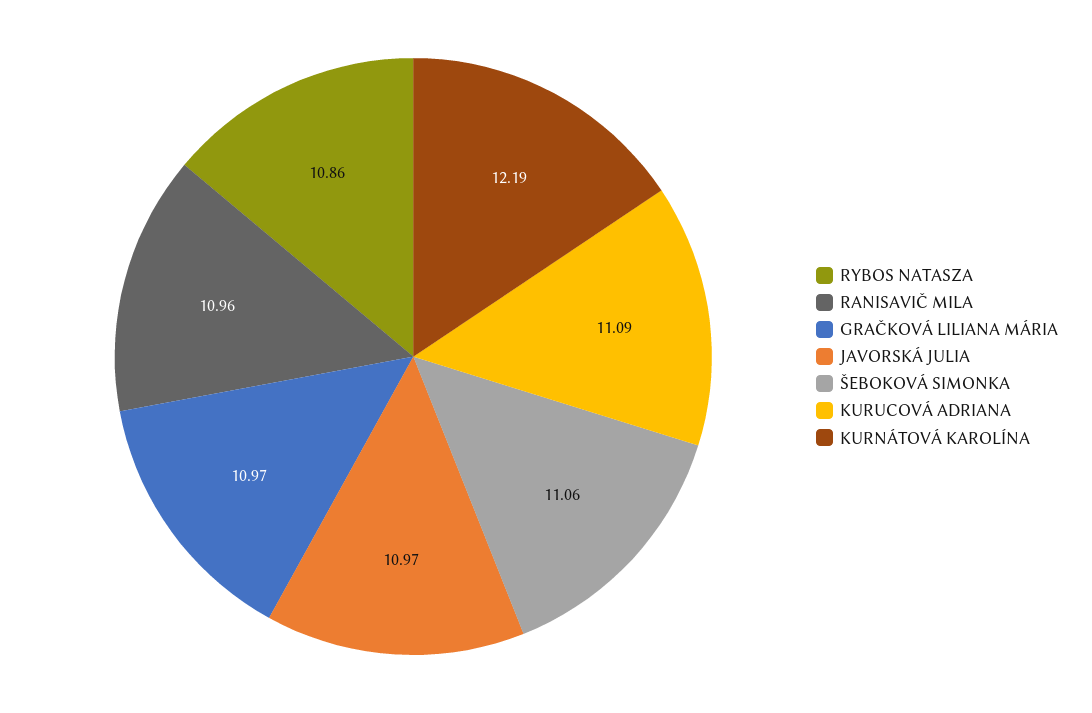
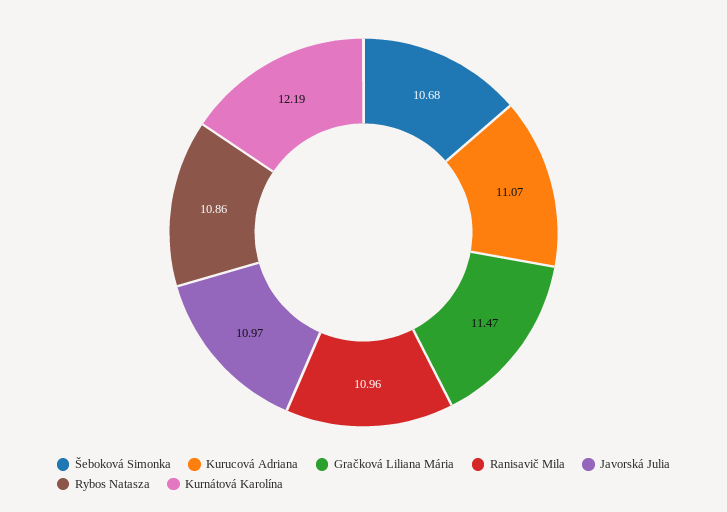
GRAČKOVÁ LILIANA MÁRIA: 10.97 -> 11.47
ŠEBOKOVÁ SIMONKA: 11.06 -> 10.68
KURUCOVÁ ADRIANA: 11.09 -> 11.07

